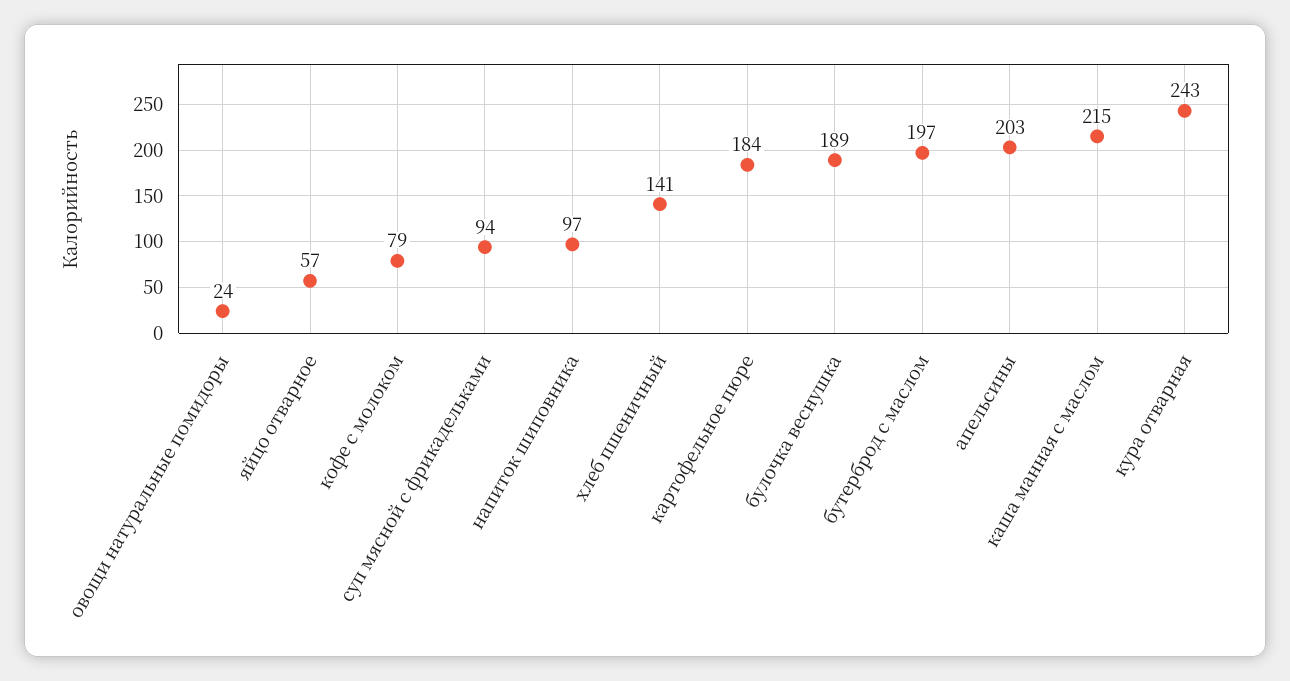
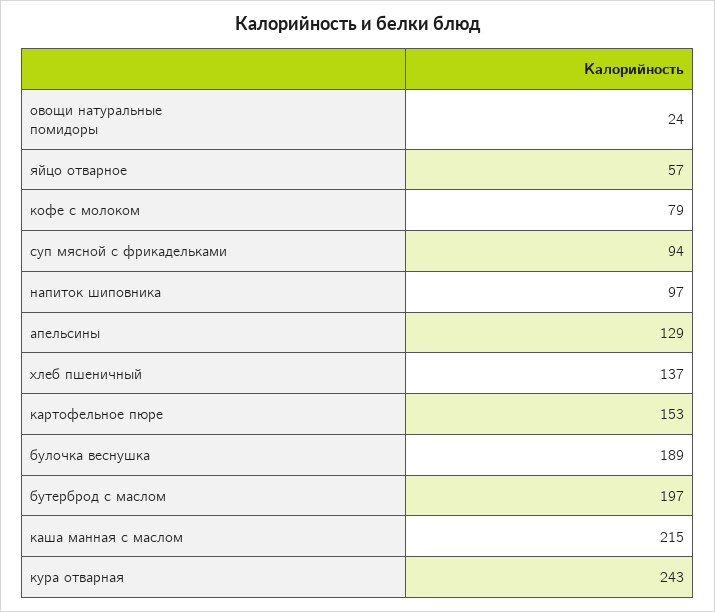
хлеб пшеничный: 141 -> 137
картофельное пюре: 184 -> 153
апельсины: 203 -> 129

